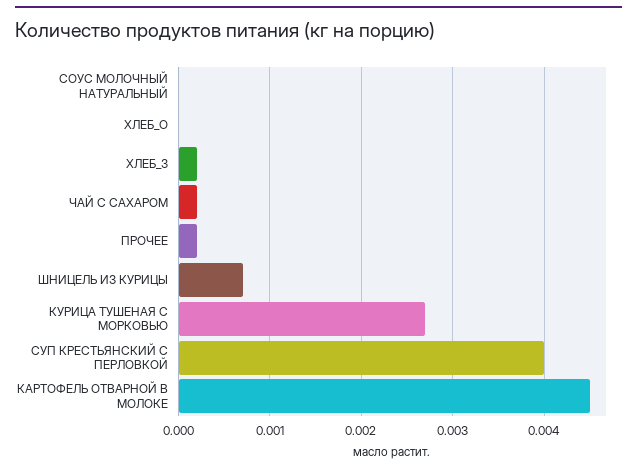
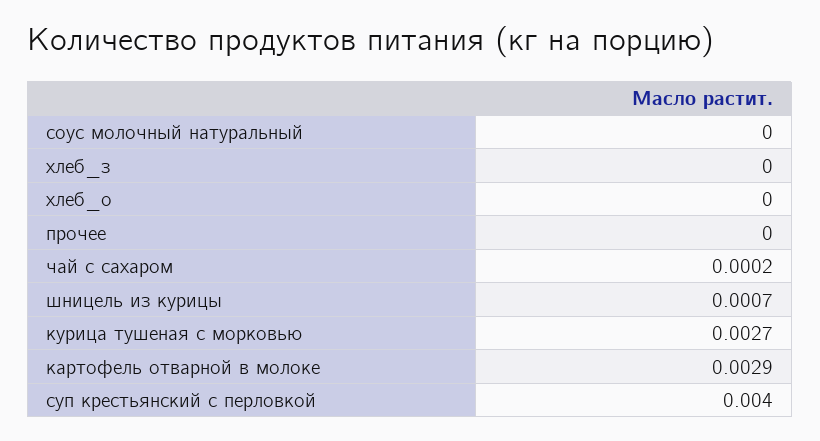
ХЛЕБ_З: 0.0002 -> 0
ПРОЧЕЕ: 0.0002 -> 0
КАРТОФЕЛЬ ОТВАРНОЙ В МОЛОКЕ: 0.0045 -> 0.0029

